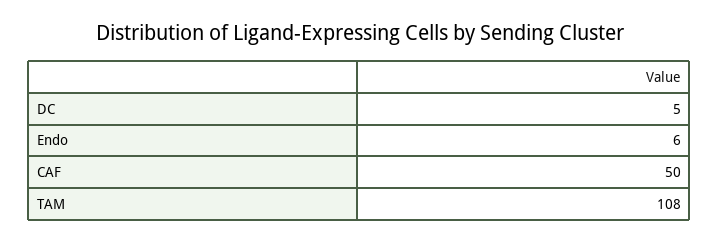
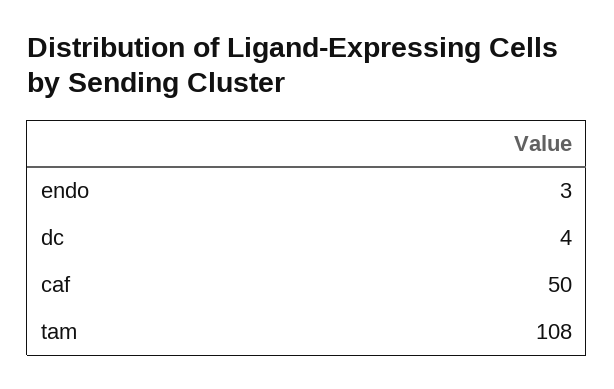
DC: 5 -> 4
Endo: 6 -> 3

